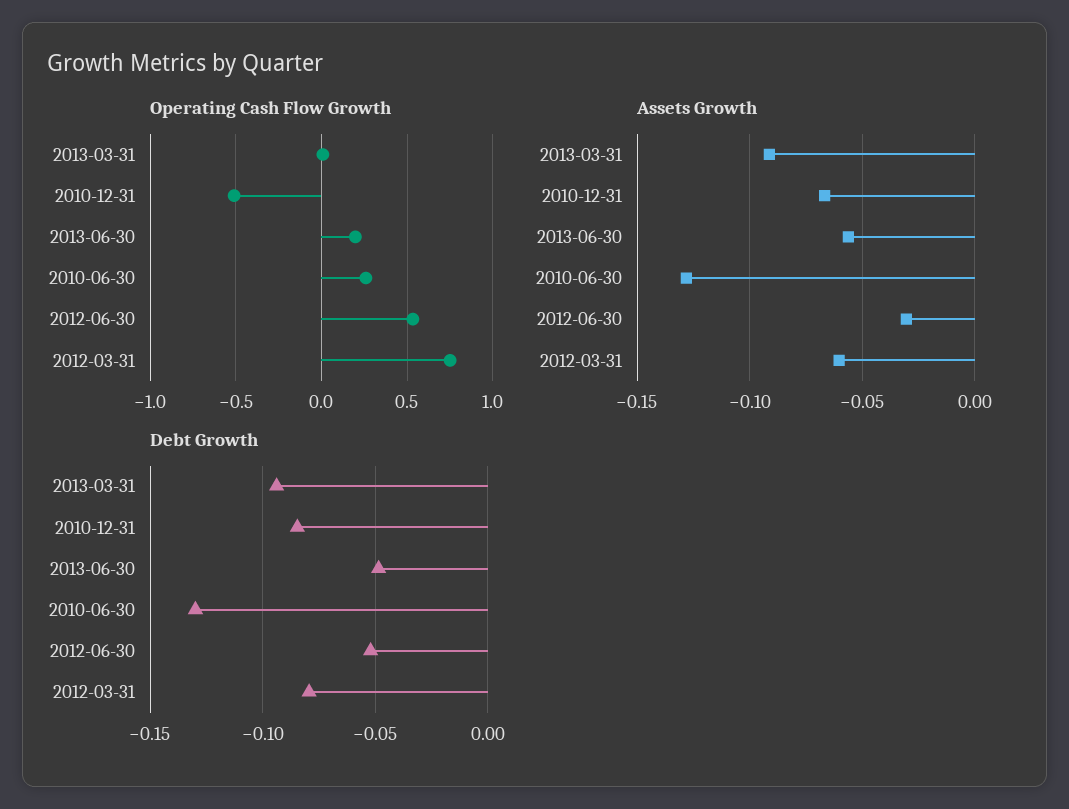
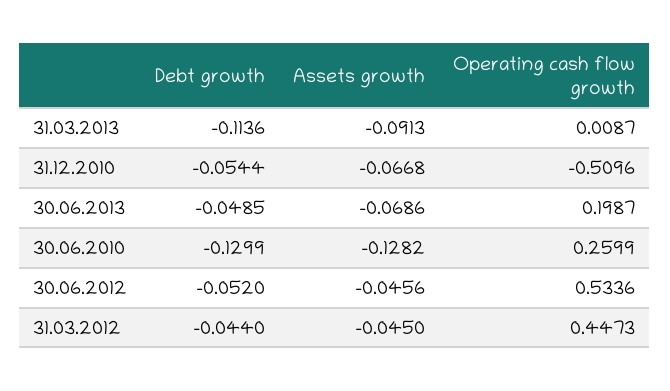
Operating Cash Flow Growth, 2012-03-31: 0.75 -> 0.4473
Assets Growth, 2013-06-30: -0.055 -> -0.0686
Assets Growth, 2012-06-30: -0.03 -> -0.0456
Assets Growth, 2012-03-31: -0.06 -> -0.045
Debt Growth, 2013-03-31: -0.095 -> -0.1136
Debt Growth, 2010-12-31: -0.085 -> -0.0544
Debt Growth, 2012-03-31: -0.08 -> -0.044

